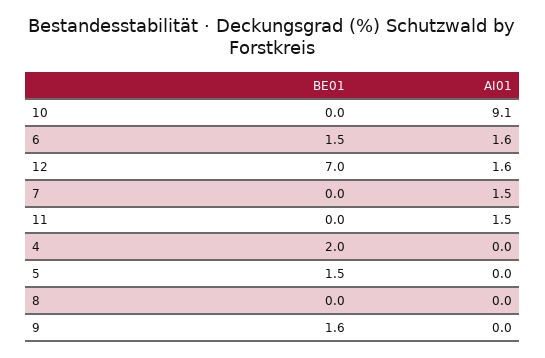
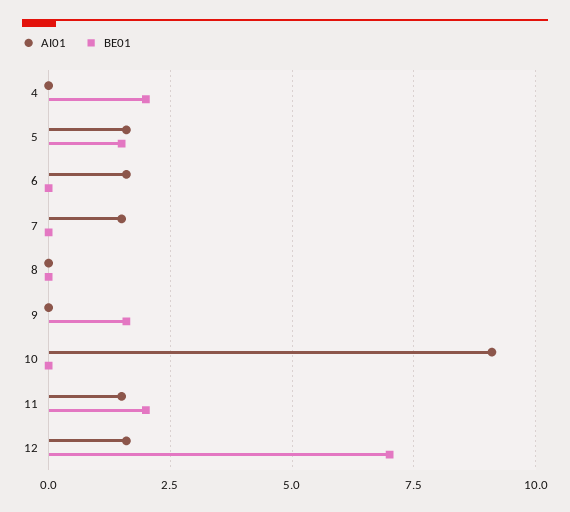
BE01, 6: 1.5 -> 0
BE01, 11: 0 -> 2
AI01, 5: 0 -> 1.5

